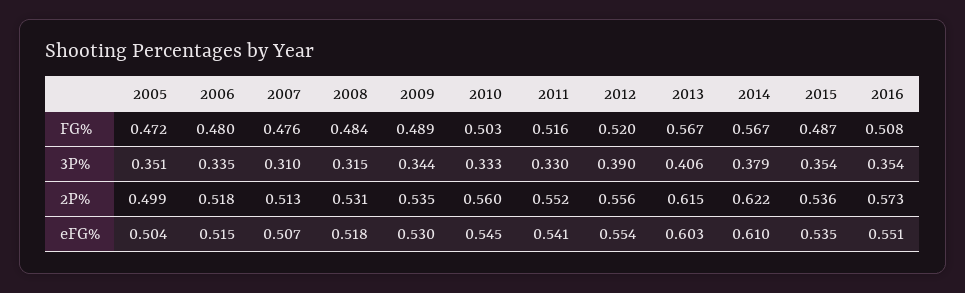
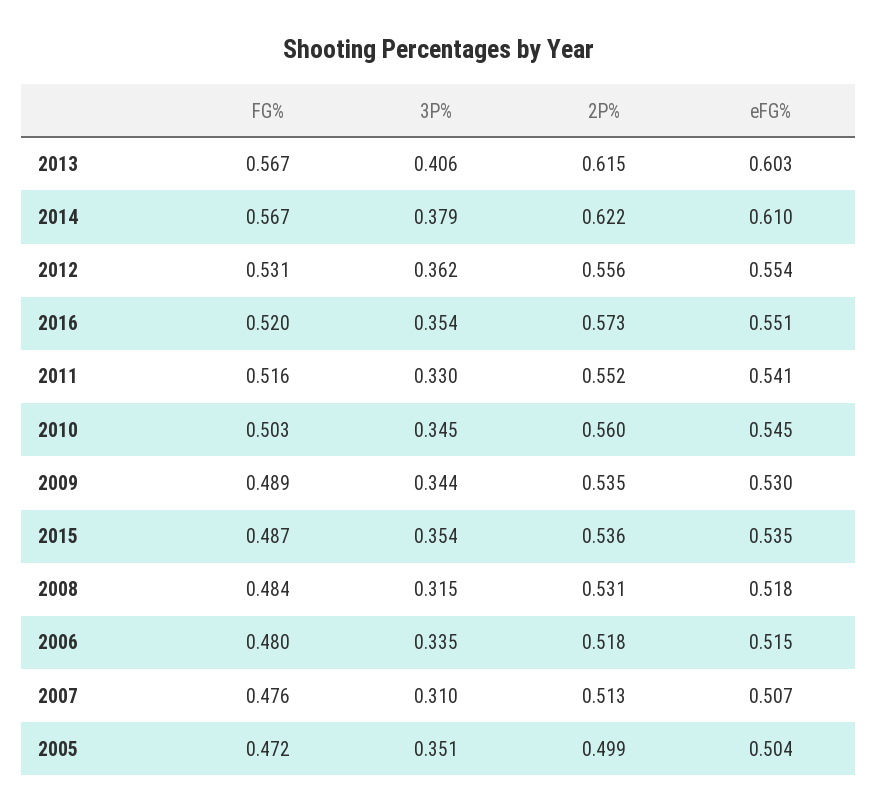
2012, FG%: 0.52 -> 0.531
2016, FG%: 0.508 -> 0.52
2010, 3P%: 0.333 -> 0.345
2012, 3P%: 0.39 -> 0.362

